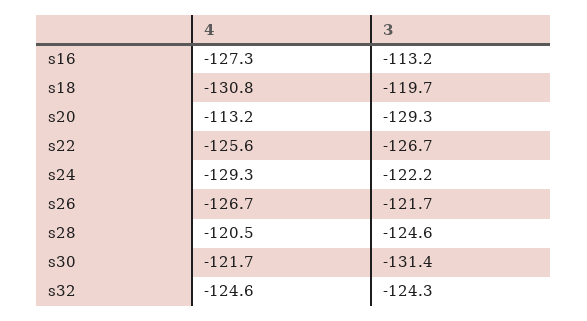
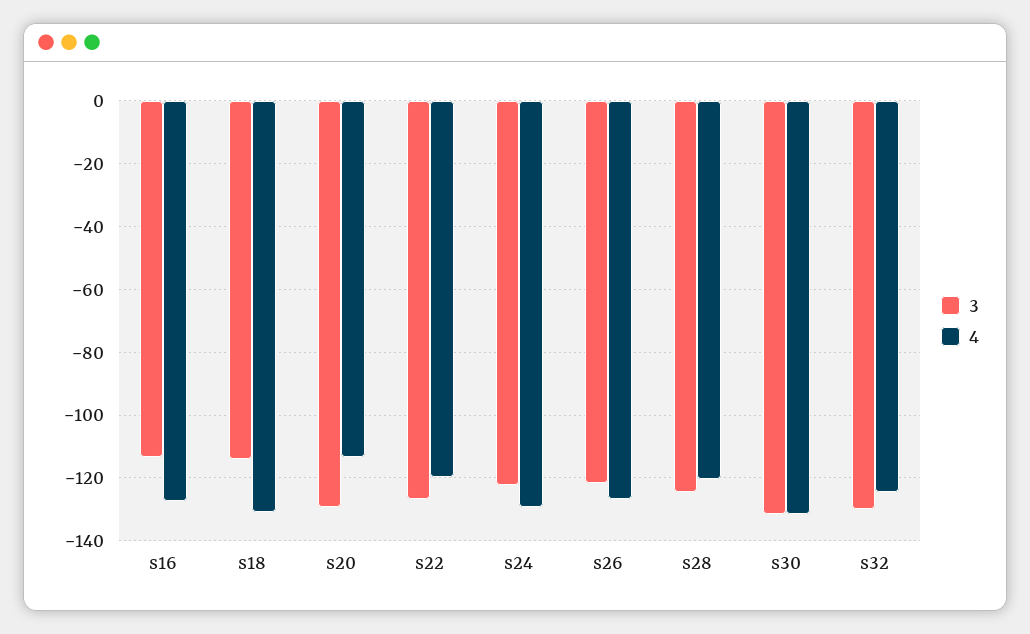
3, s18: -119.7 -> -114
4, s22: -125.6 -> -120
4, s30: -121.7 -> -132
3, s32: -124.3 -> -130

